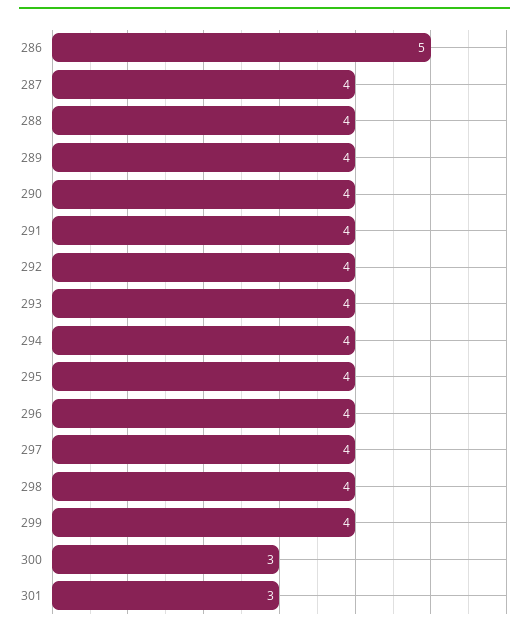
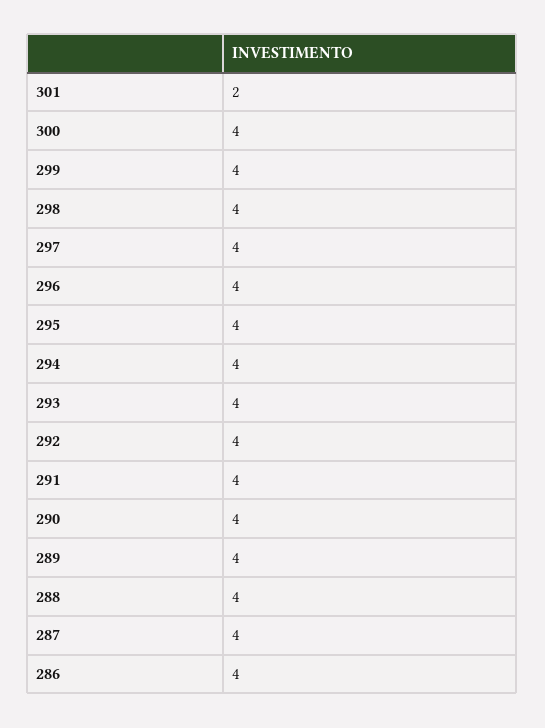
286: 5 -> 4
300: 3 -> 4
301: 3 -> 2

